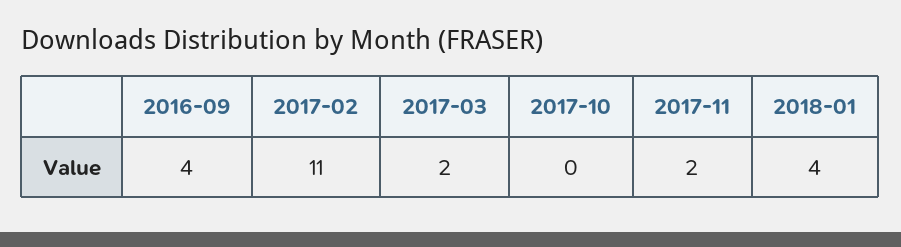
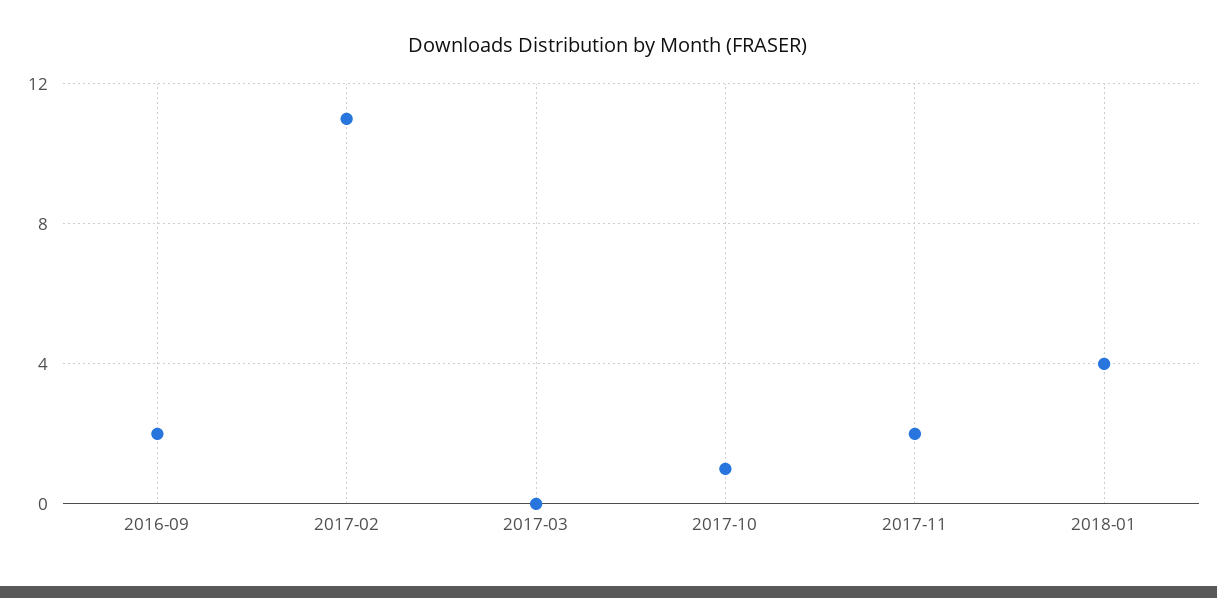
2016-09: 4 -> 2
2017-03: 2 -> 0
2017-10: 0 -> 1

